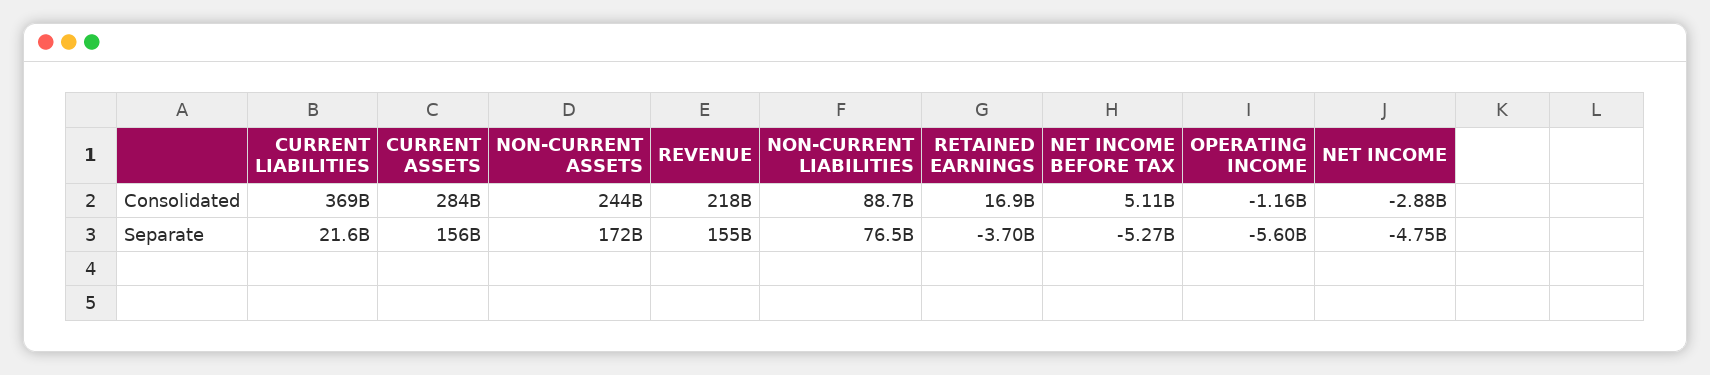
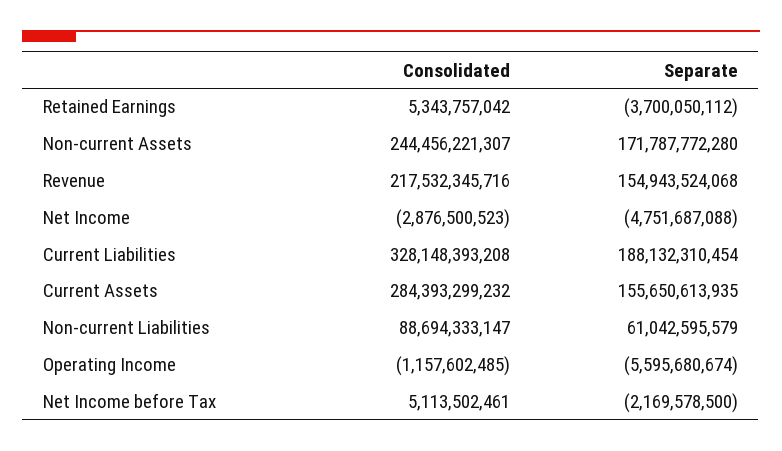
CURRENT LIABILITIES, Consolidated: 369000000000 -> 328148393208
RETAINED EARNINGS, Consolidated: 16900000000 -> 5343757042
CURRENT LIABILITIES, Separate: 21600000000 -> 188132310454
NON-CURRENT LIABILITIES, Separate: 76500000000 -> 61042595579
NET INCOME BEFORE TAX, Separate: -5270000000 -> -2169578500

